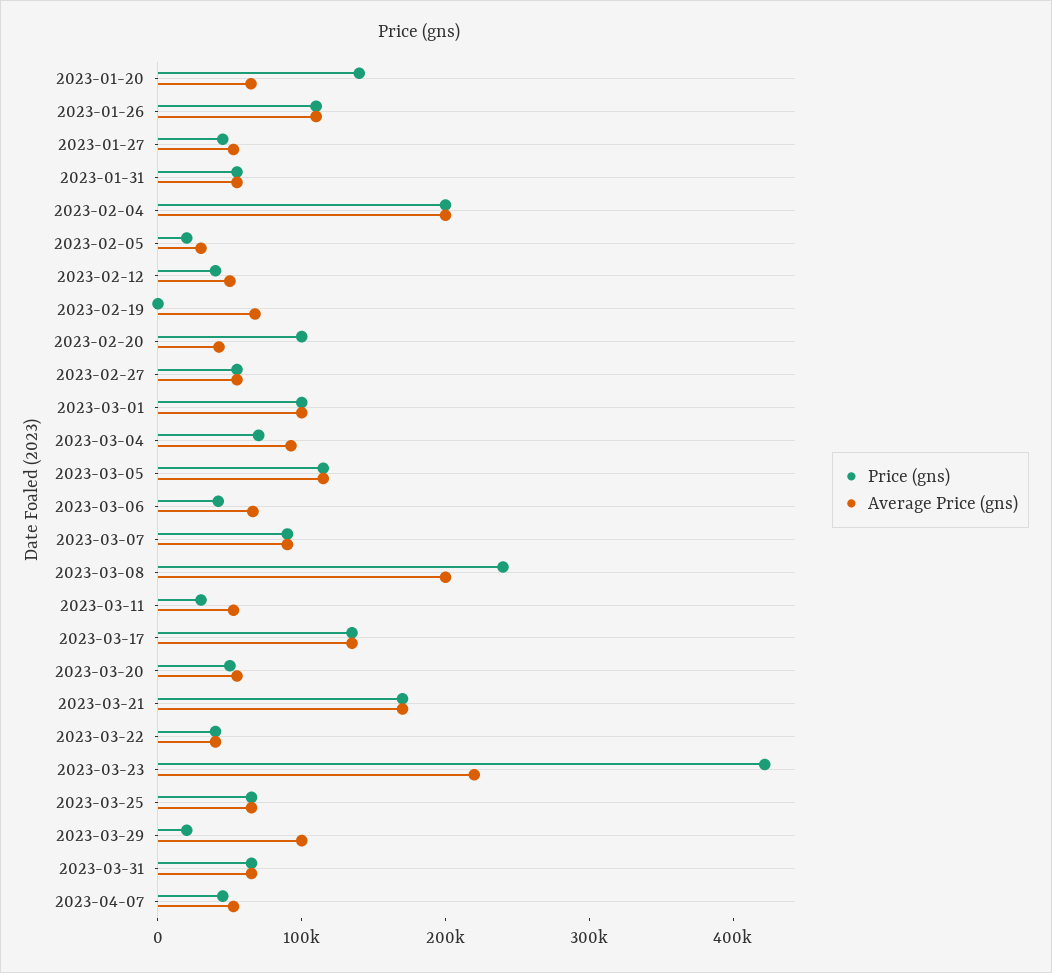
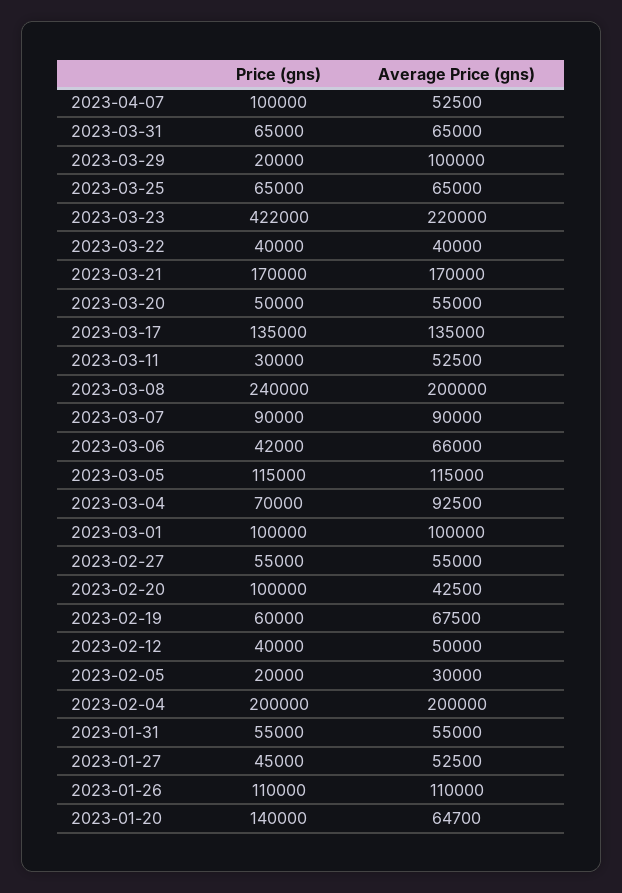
Price (gns), 2023-02-19: 0 -> 60000
Price (gns), 2023-04-07: 40000 -> 100000

